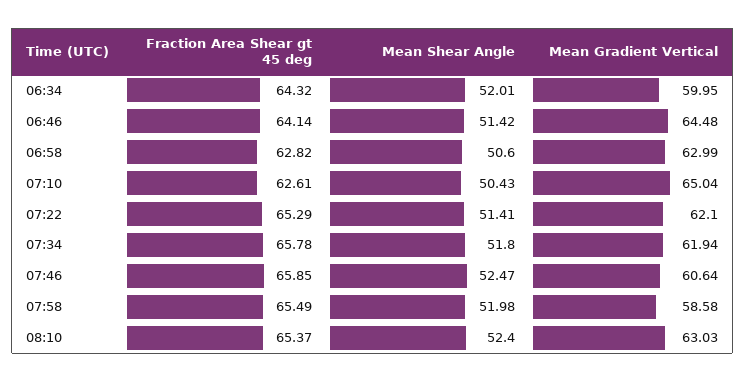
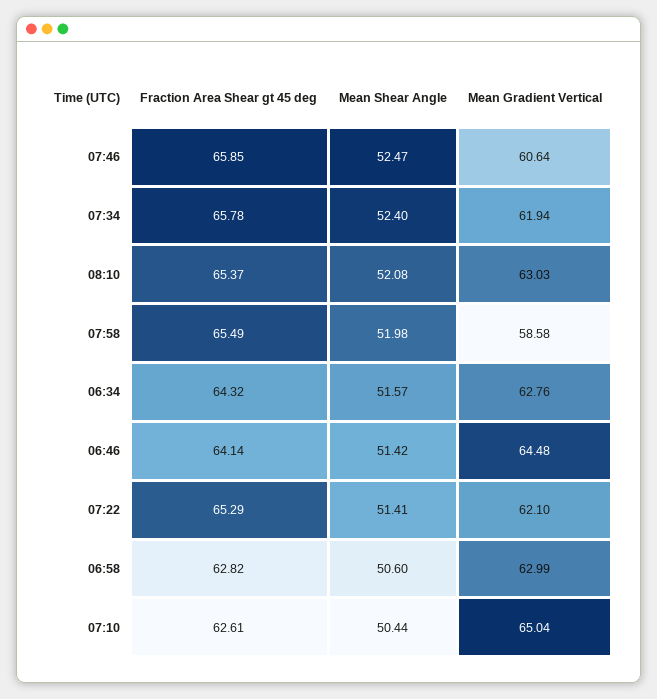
Mean Shear Angle, 06:34: 52.01 -> 51.57
Mean Gradient Vertical, 06:34: 59.95 -> 62.76
Mean Shear Angle, 07:10: 50.43 -> 50.44
Mean Shear Angle, 07:34: 51.8 -> 52.4
Mean Shear Angle, 08:10: 52.4 -> 52.08

